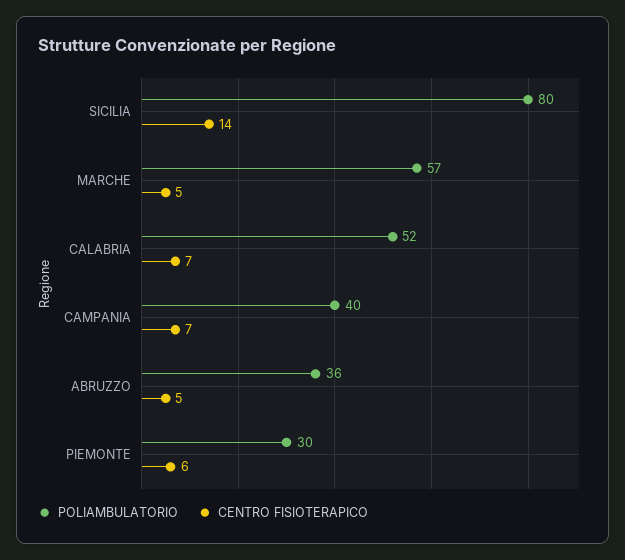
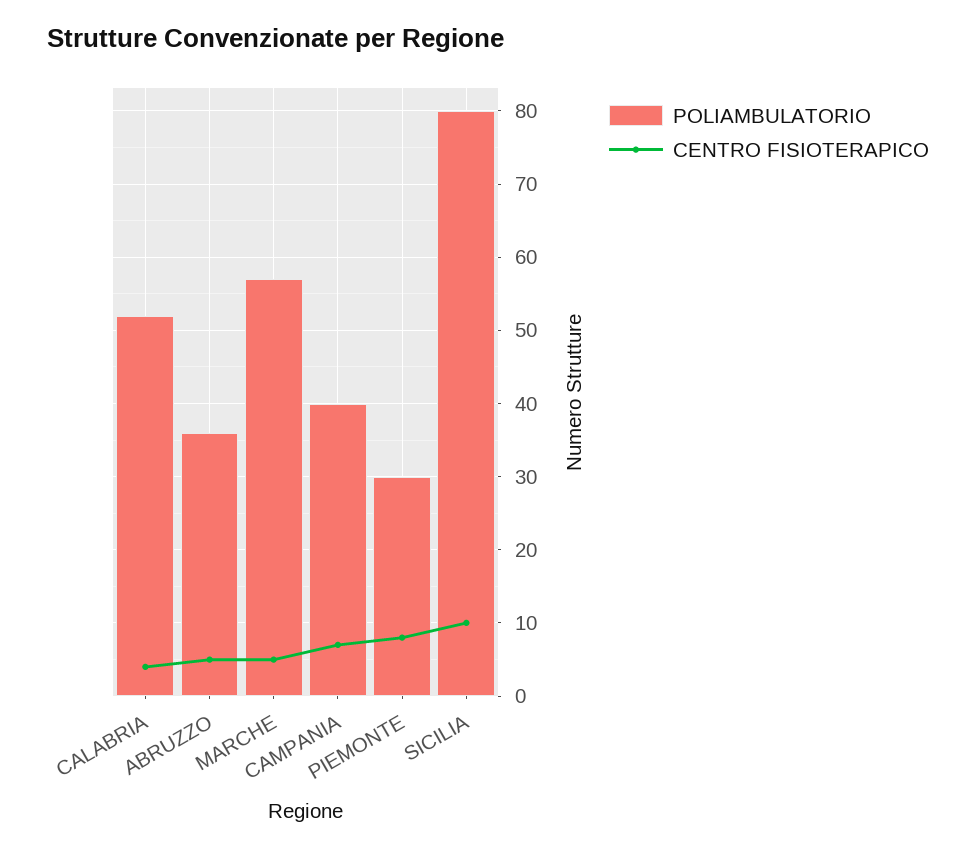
CENTRO FISIOTERAPICO, SICILIA: 14 -> 10
CENTRO FISIOTERAPICO, CALABRIA: 7 -> 4
CENTRO FISIOTERAPICO, PIEMONTE: 6 -> 8

